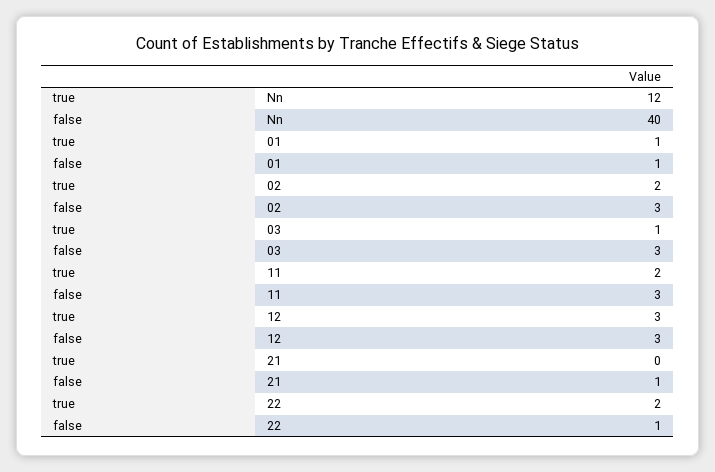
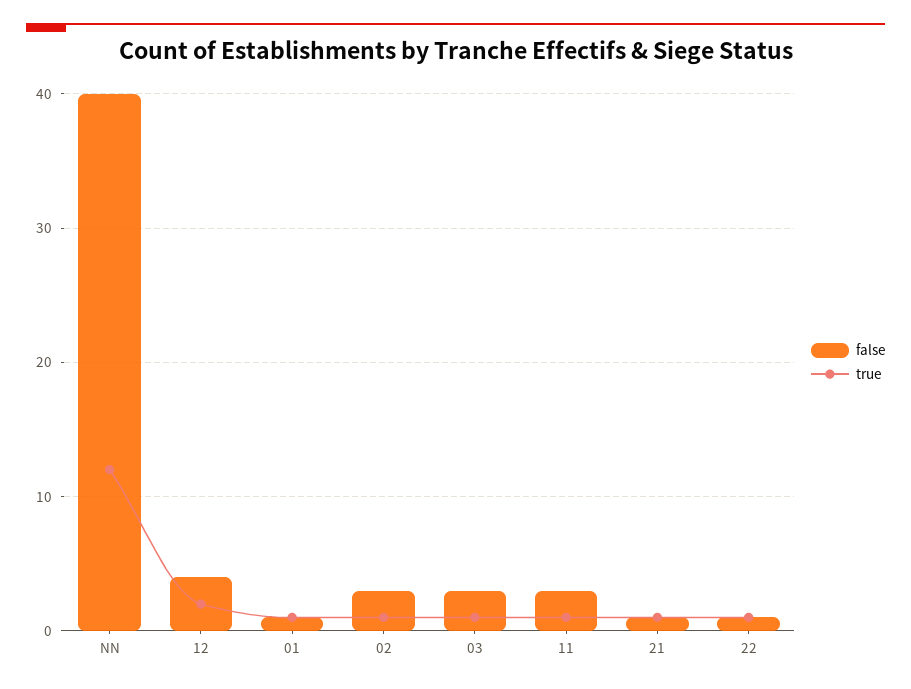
true, 02: 2 -> 1
true, 11: 2 -> 1
true, 12: 3 -> 2
false, 12: 3 -> 4
true, 21: 0 -> 1
true, 22: 2 -> 1

